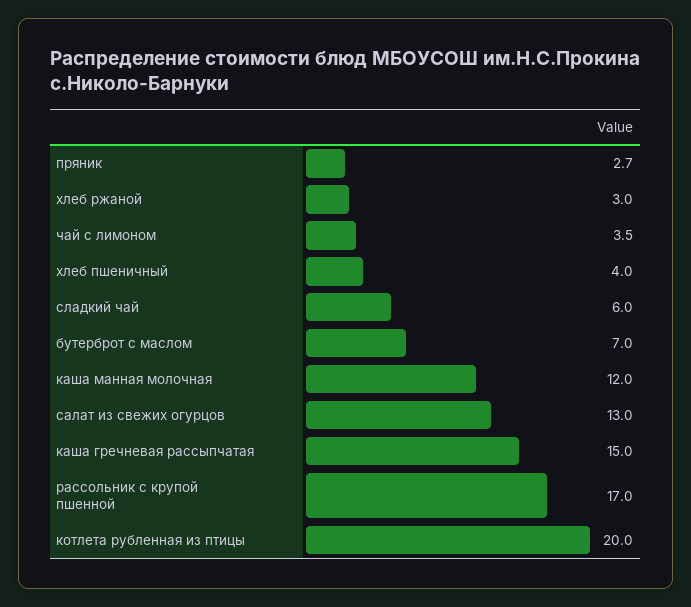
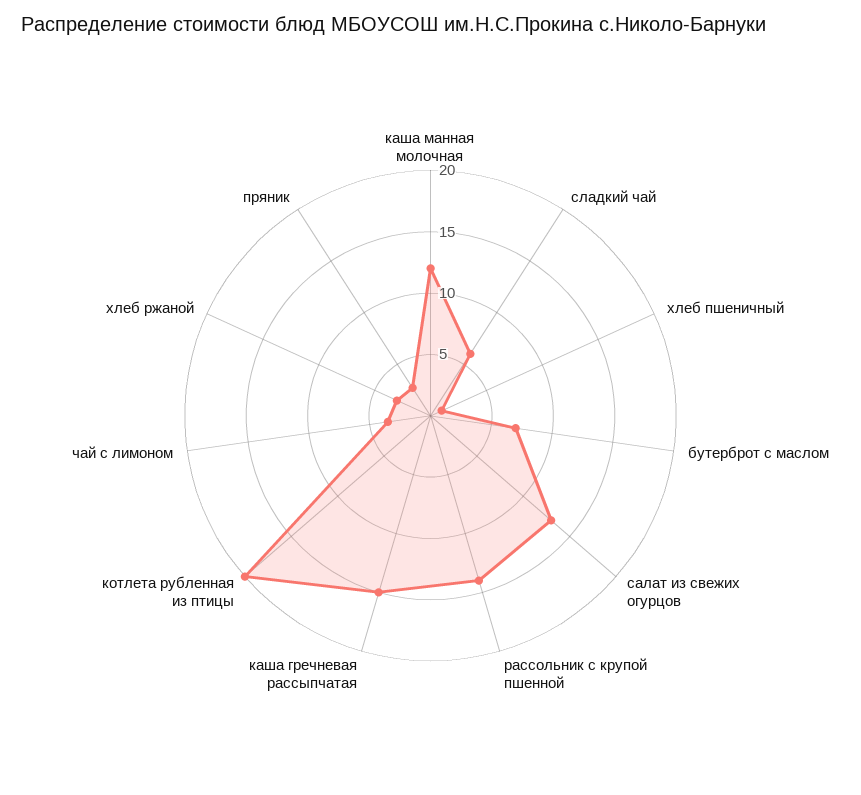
хлеб пшеничный: 4 -> 1
рассольник с крупой пшенной: 17 -> 14

